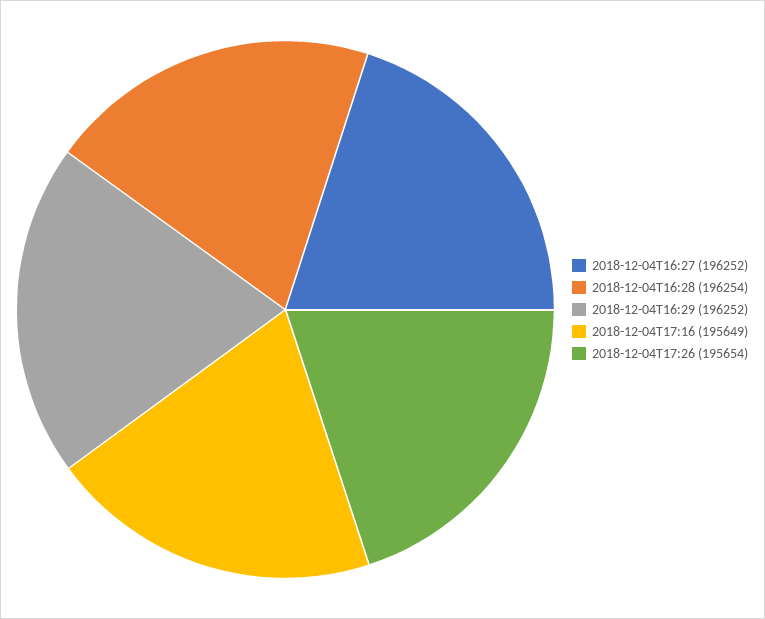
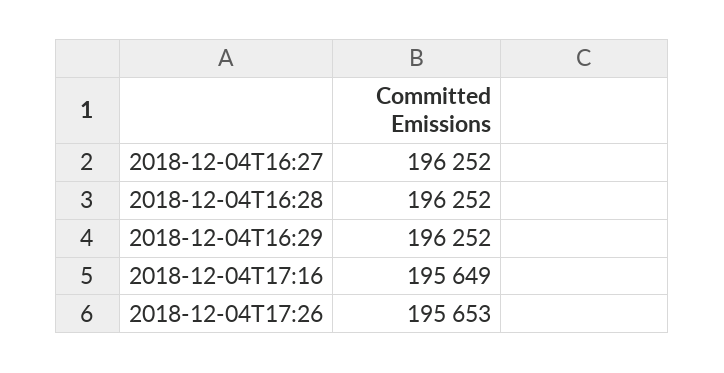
2018-12-04T16:28: 196254 -> 196252
2018-12-04T17:26: 195654 -> 195653

